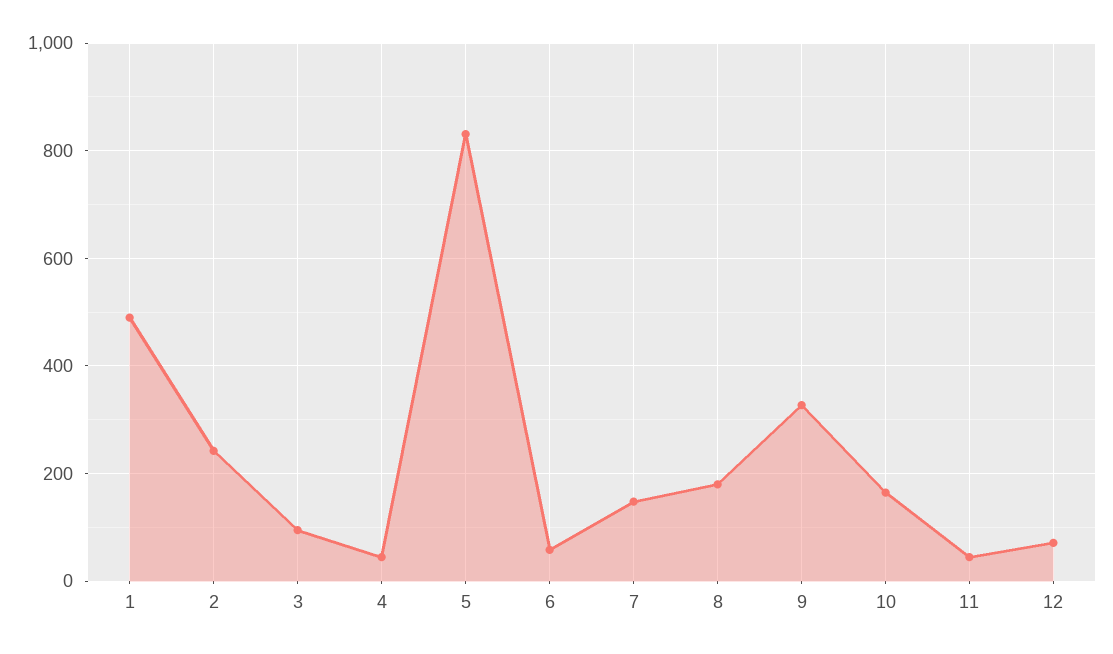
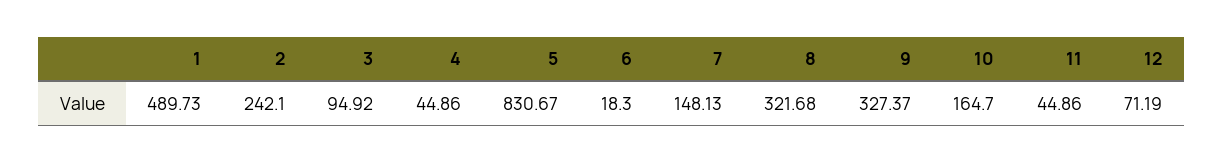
6: 60 -> 18.3
8: 180 -> 321.68

